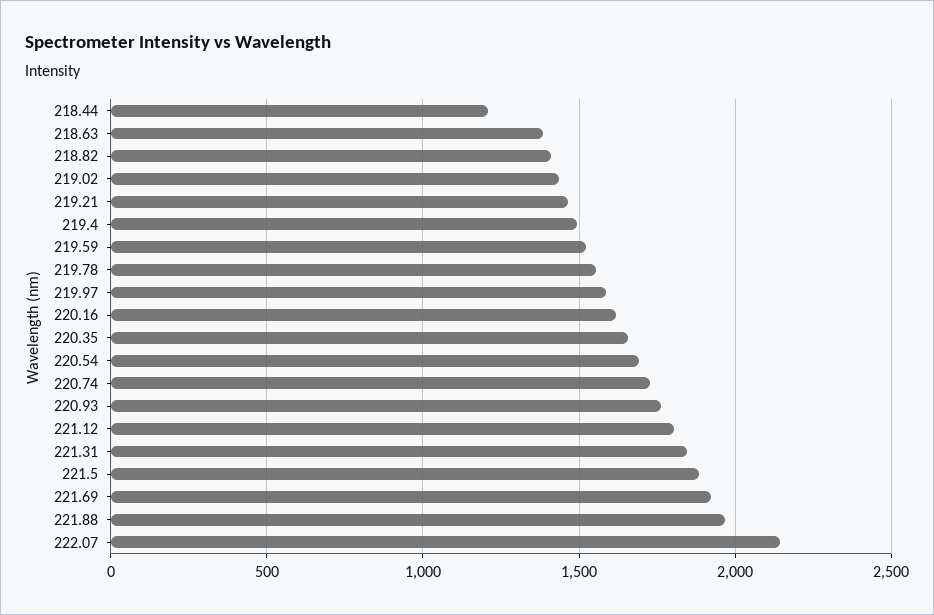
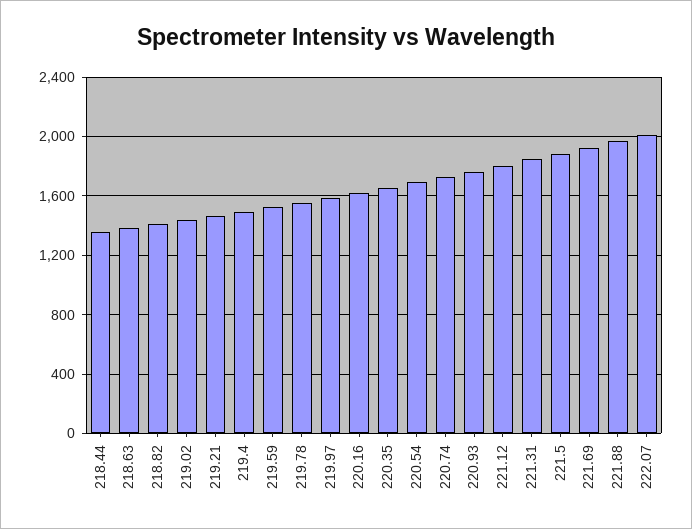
218.44: 1200 -> 1350
222.07: 2150 -> 2000

